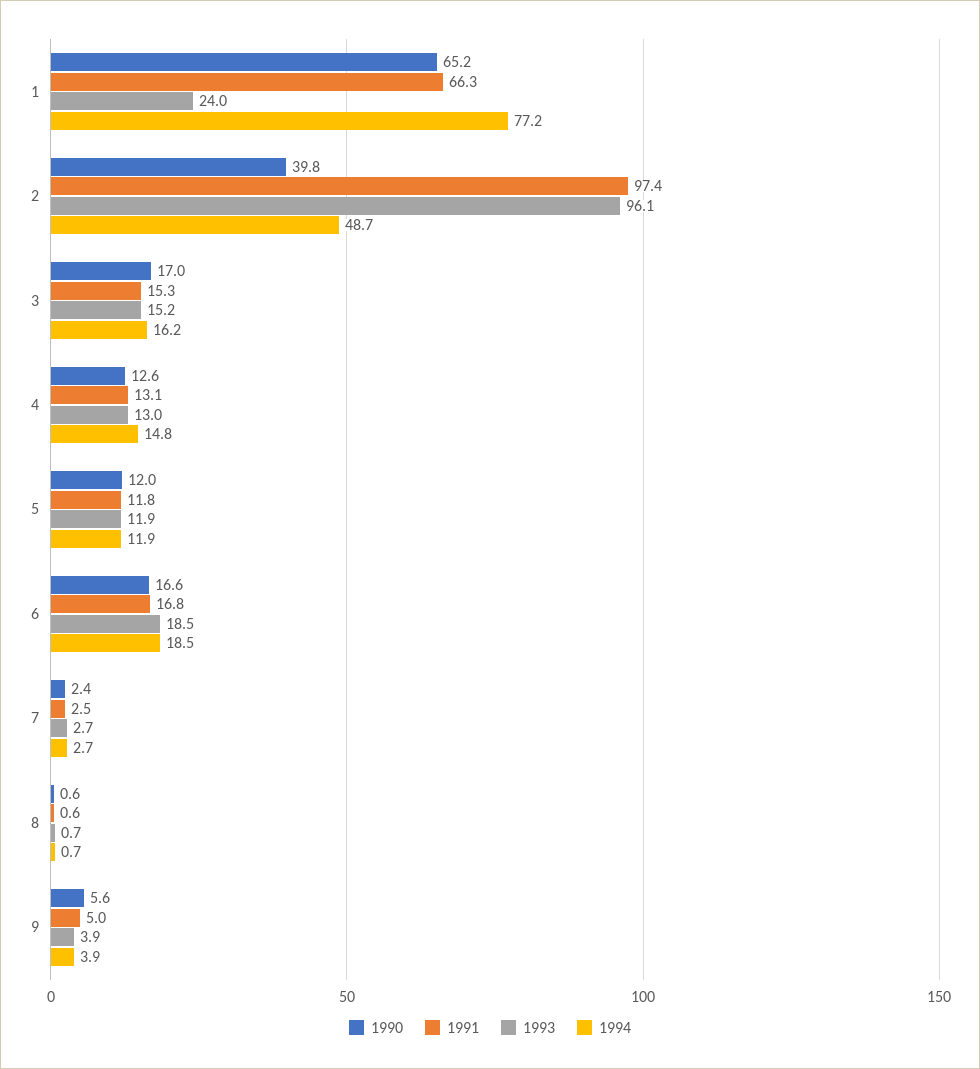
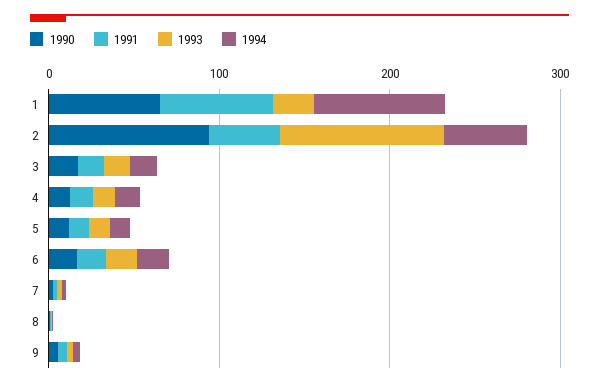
1990, 2: 39.8 -> 100
1991, 2: 97.4 -> 40

